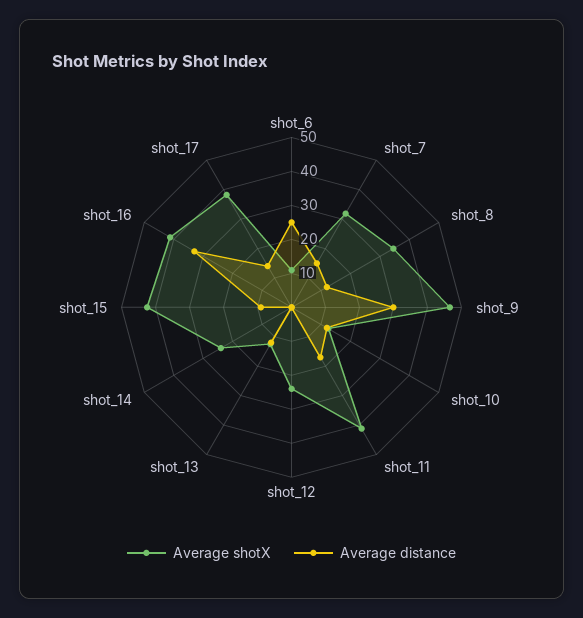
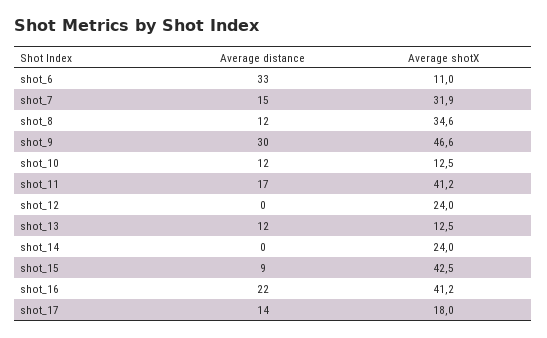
Average distance, shot_6: 25 -> 33
Average distance, shot_16: 32.5 -> 22
Average shotX, shot_17: 37.5 -> 18

